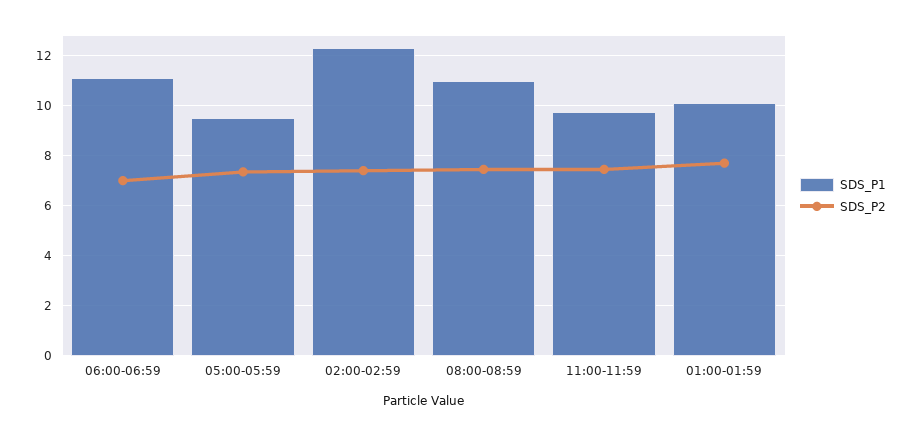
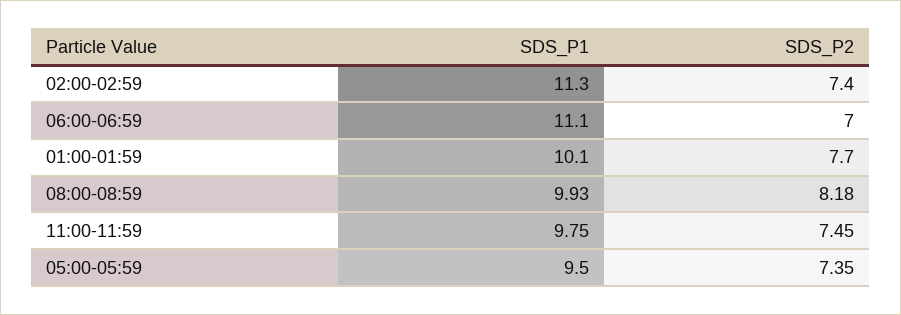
SDS_P1, 02:00-02:59: 12.25 -> 11.3
SDS_P1, 08:00-08:59: 11 -> 9.93
SDS_P2, 08:00-08:59: 7.5 -> 8.18

